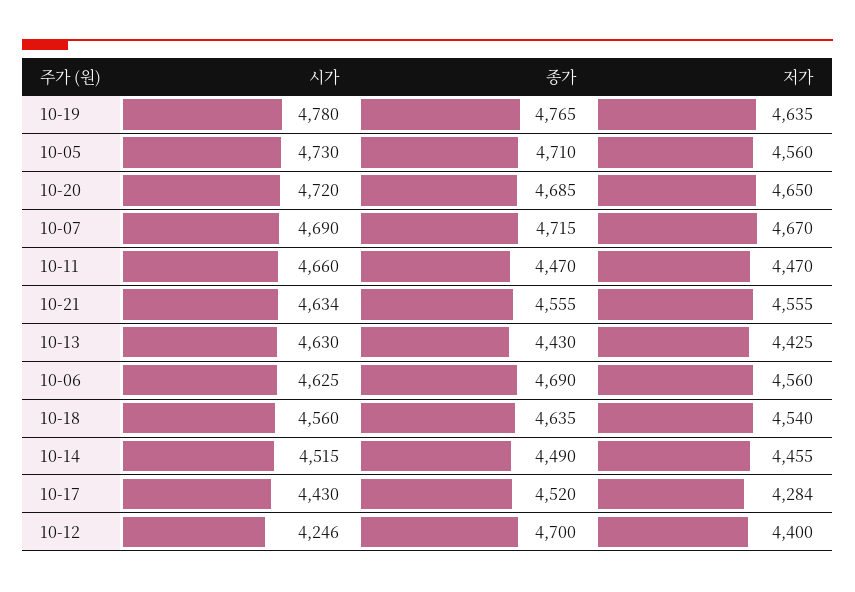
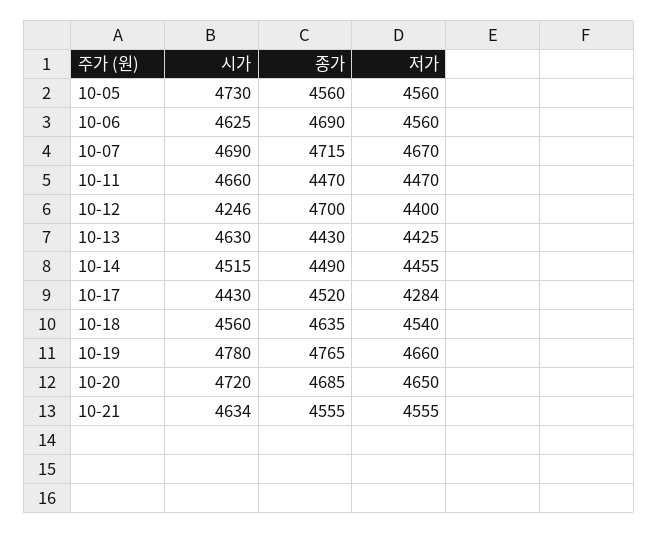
저가, 10-19: 4635 -> 4660
종가, 10-05: 4710 -> 4560

